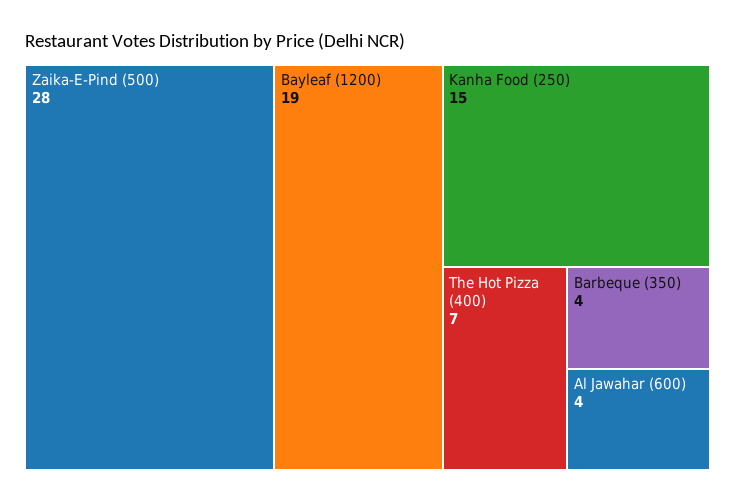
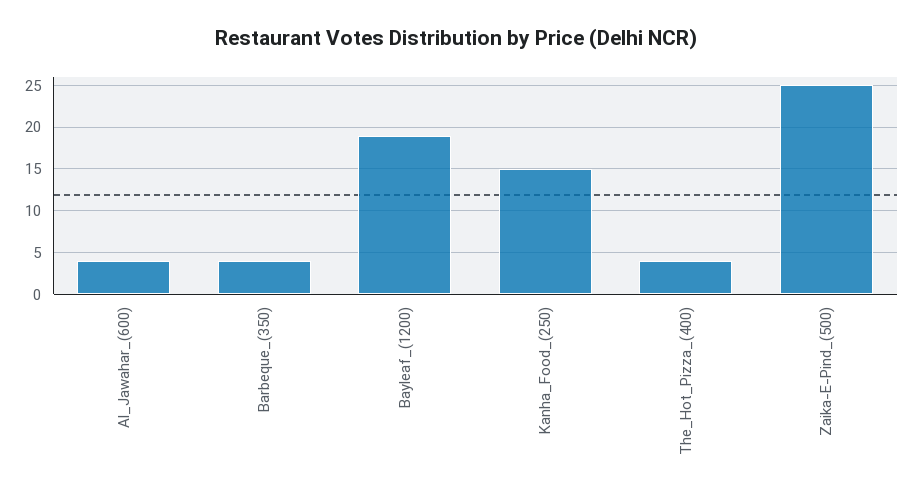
Zaika-E-Pind (500): 28 -> 25
The Hot Pizza (400): 7 -> 4

